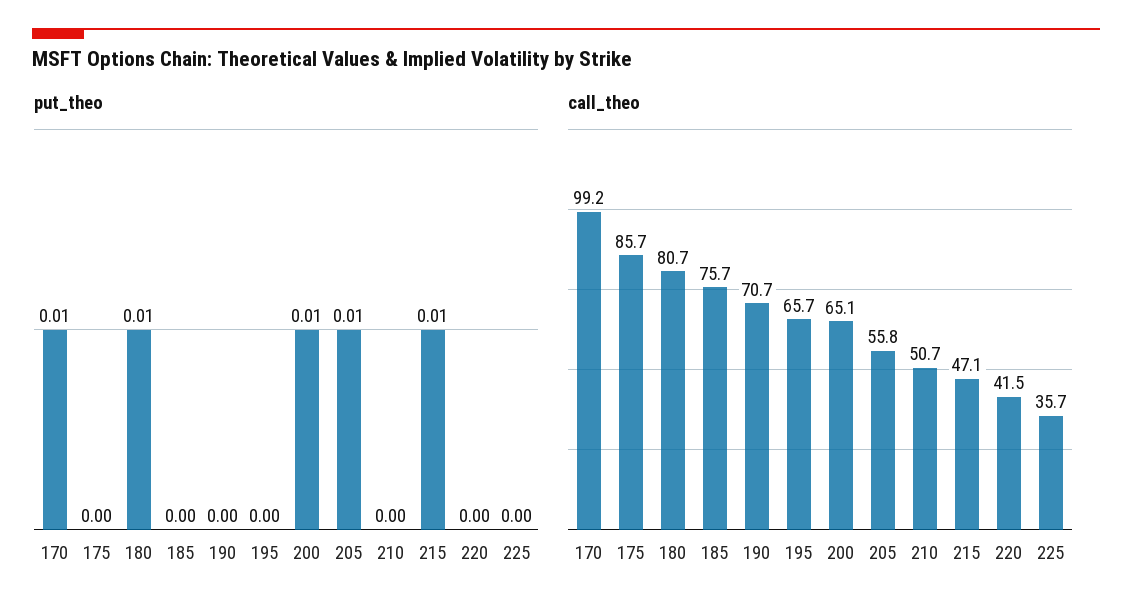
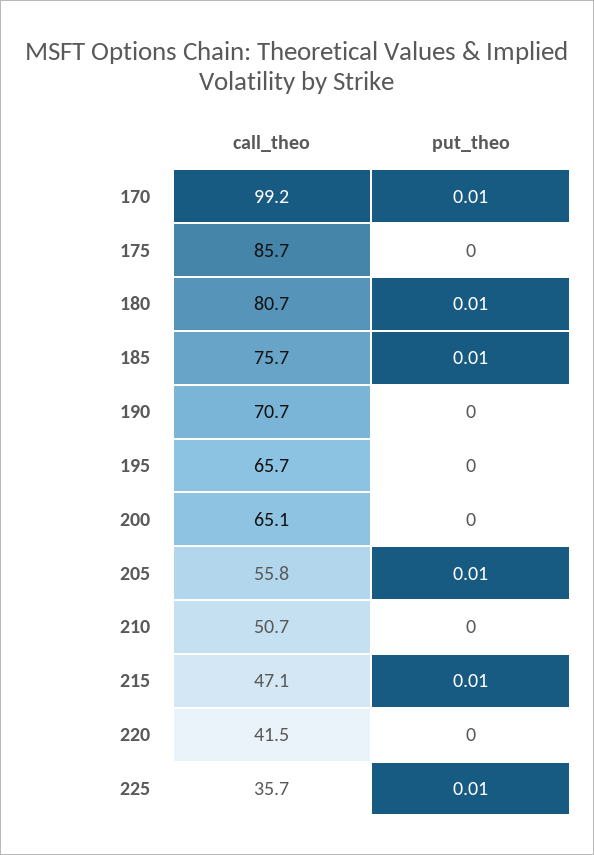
put_theo, 185: 0 -> 0.01
put_theo, 200: 0.01 -> 0
put_theo, 225: 0 -> 0.01

